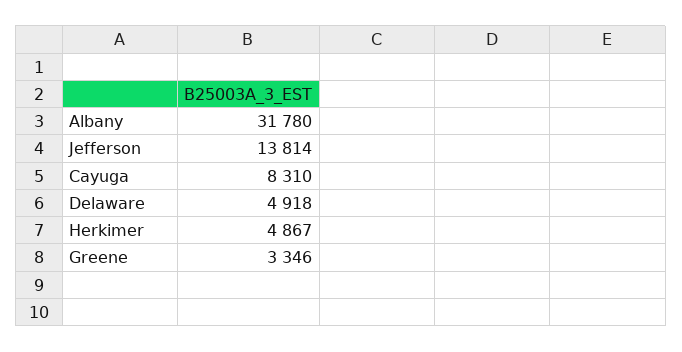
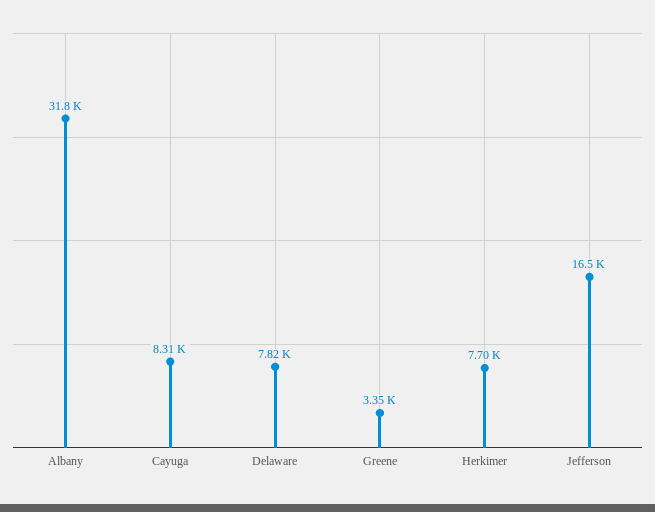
Jefferson: 13814 -> 16500
Delaware: 4918 -> 7820
Herkimer: 4867 -> 7700

